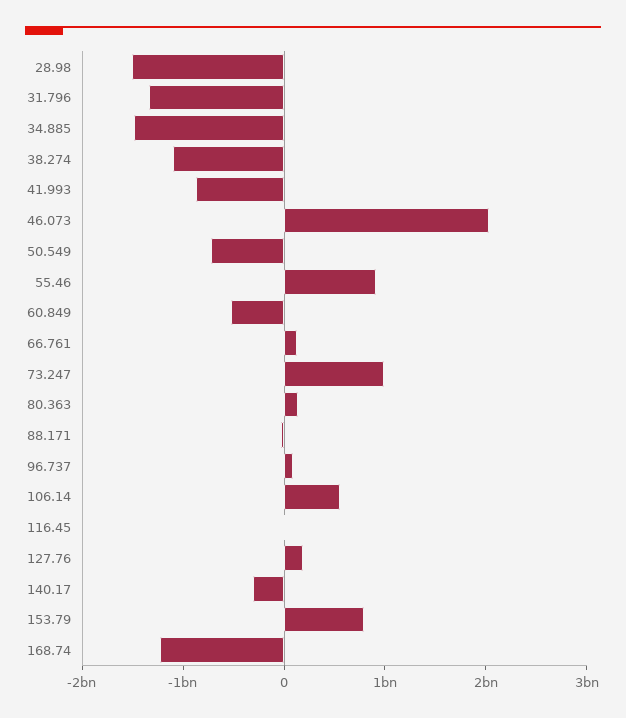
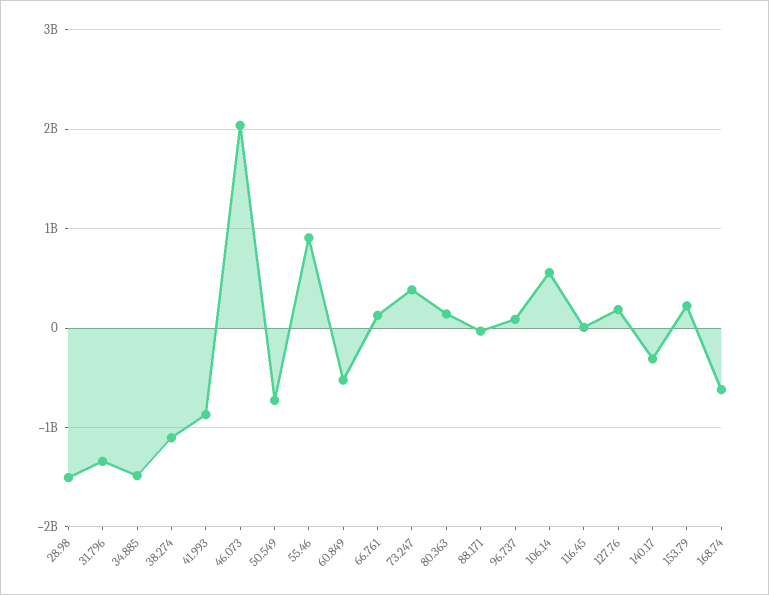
73.247: 1000000000 -> 400000000
153.79: 800000000 -> 200000000
168.74: -1200000000 -> -600000000

